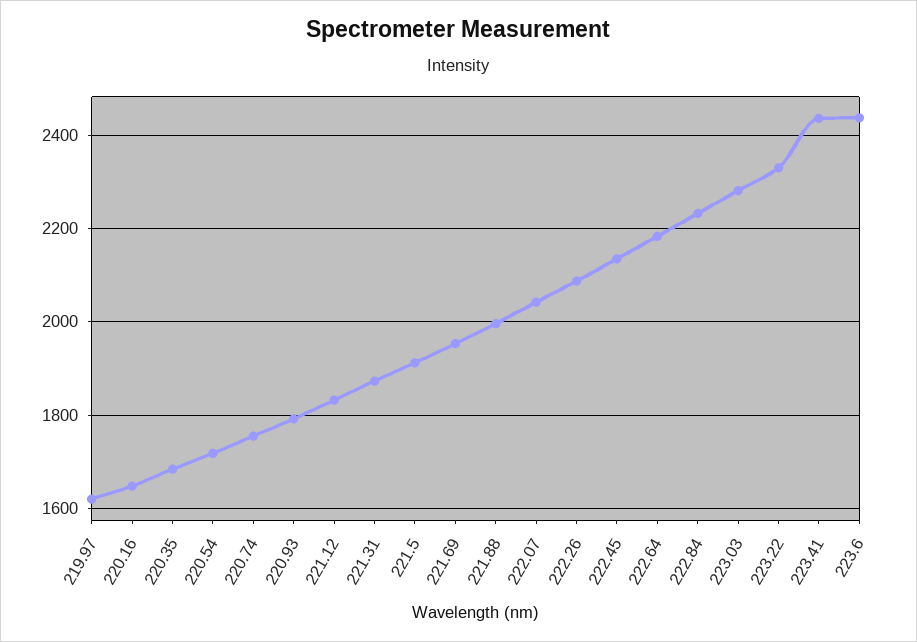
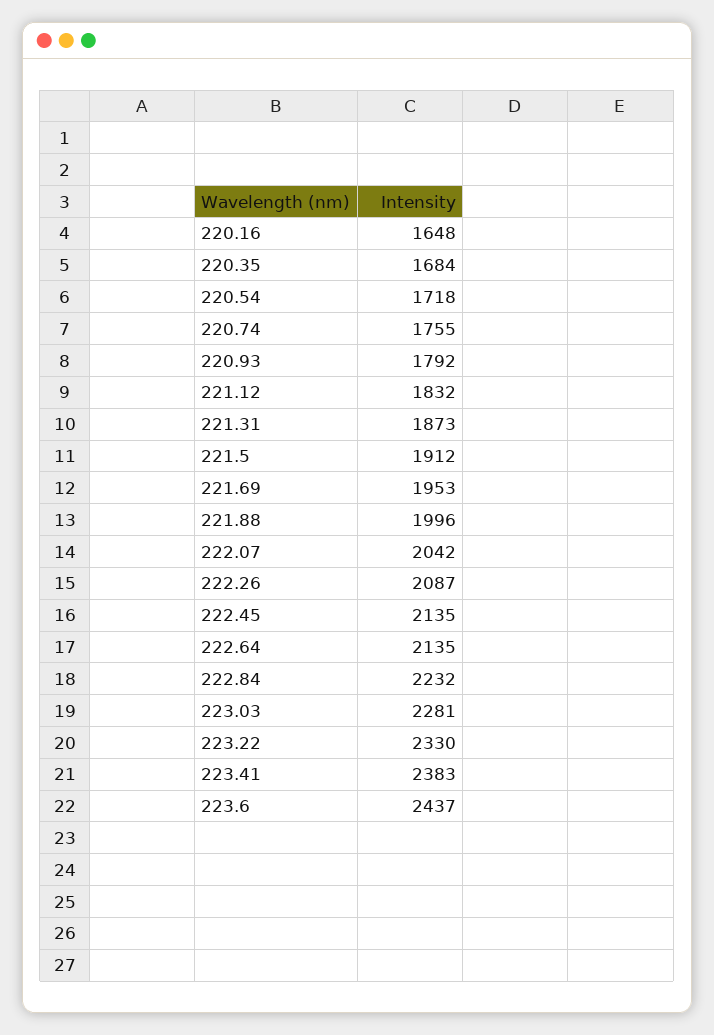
219.97: 1620 -> none
222.64: 2180 -> 2135
223.41: 2440 -> 2383

